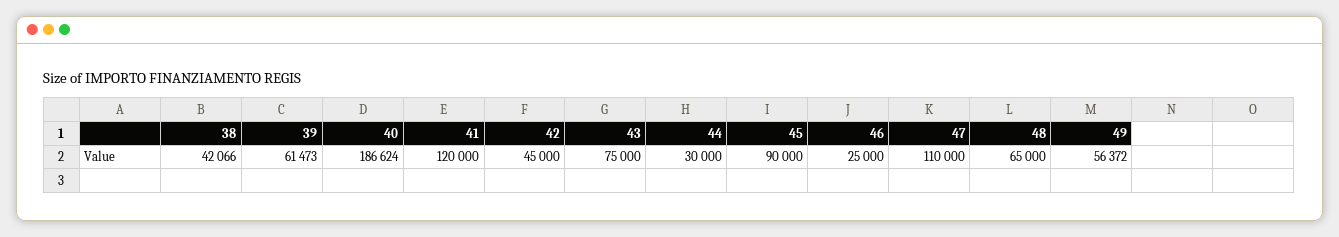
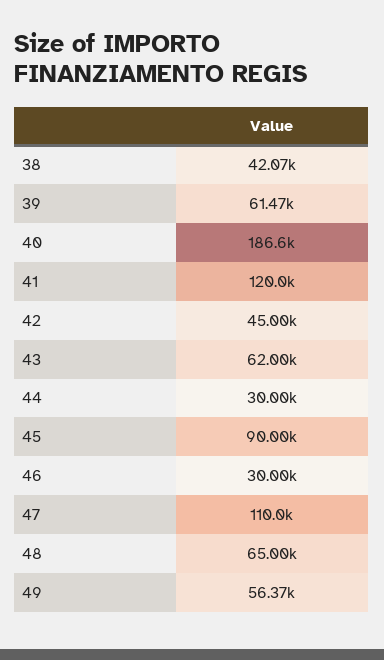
43: 75000 -> 62000
46: 25000 -> 30000

